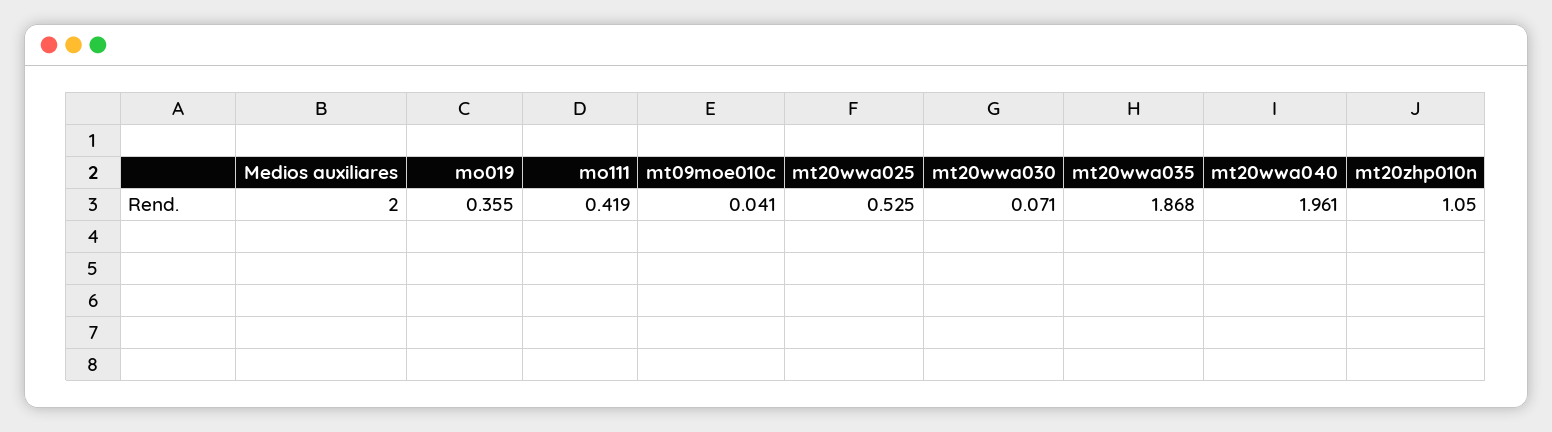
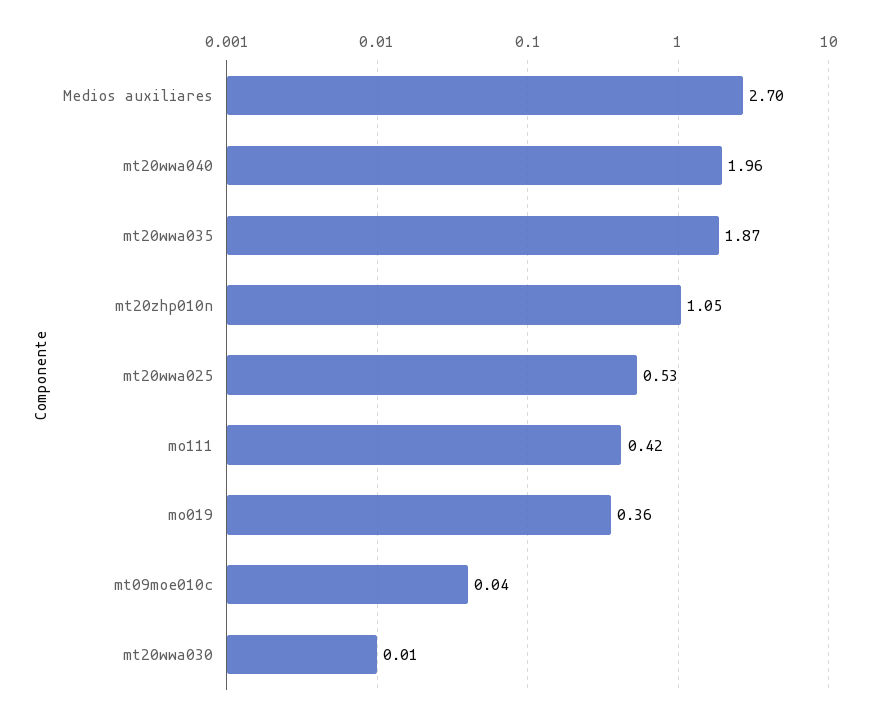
Medios auxiliares: 2 -> 2.7
mt20wwa030: 0.071 -> 0.01

